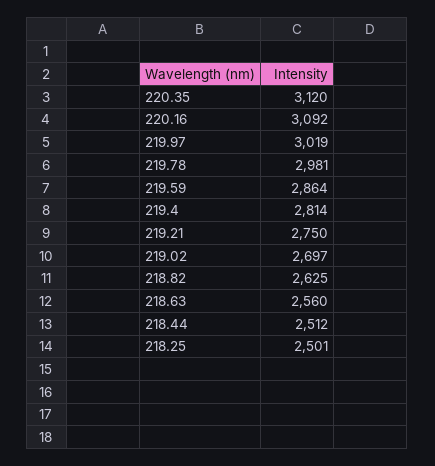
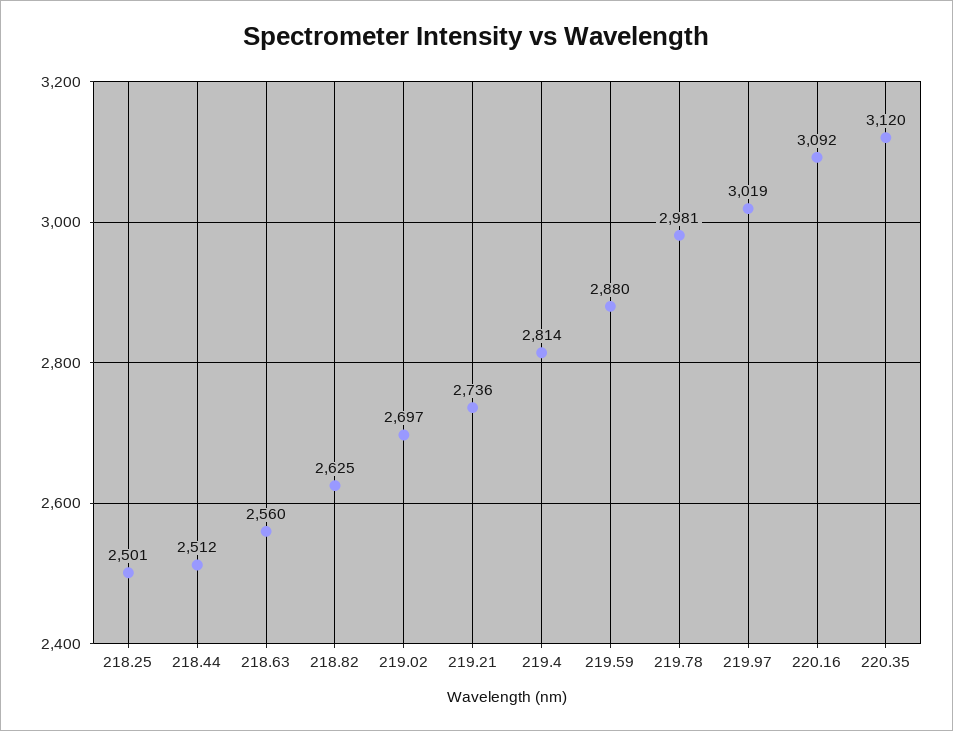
219.59: 2864 -> 2880
219.21: 2750 -> 2736

